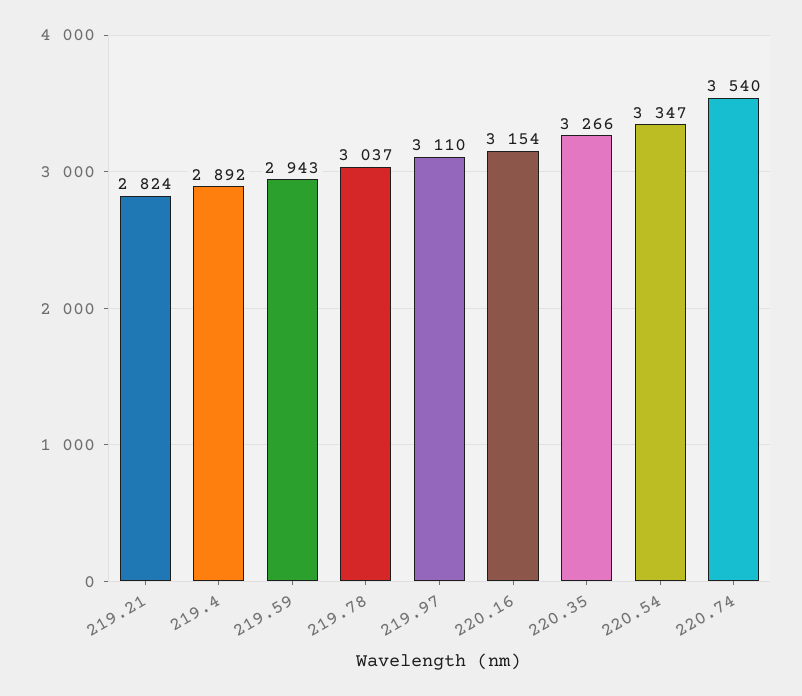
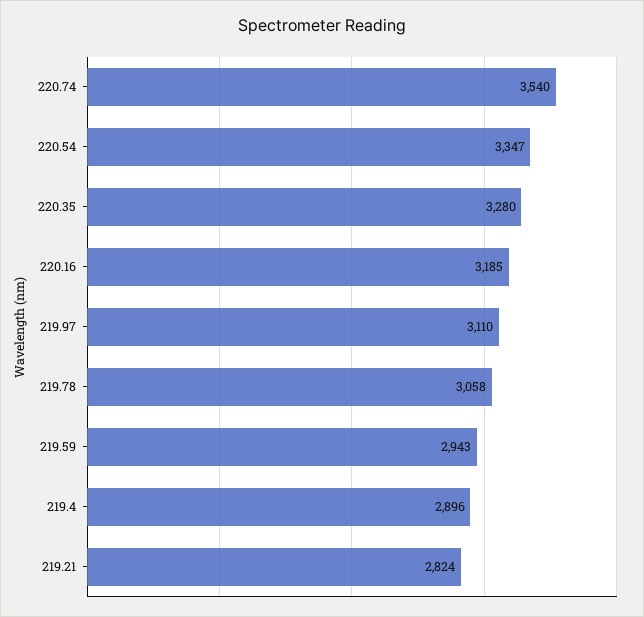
219.4: 2892 -> 2896
219.78: 3037 -> 3058
220.16: 3154 -> 3185
220.35: 3266 -> 3280

